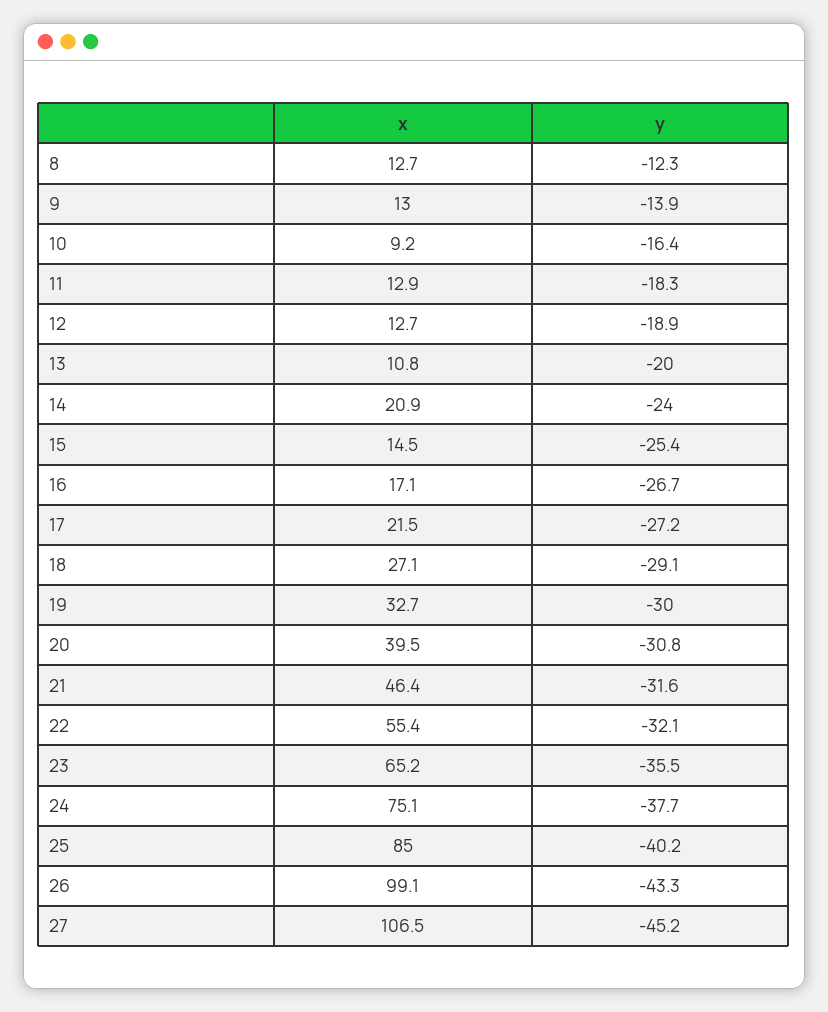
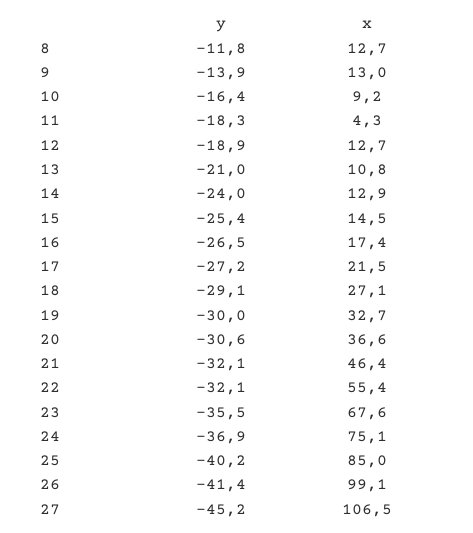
y, 8: -12.3 -> -11.8
x, 11: 12.9 -> 4.3
y, 13: -20 -> -21
x, 14: 20.9 -> 12.9
x, 16: 17.1 -> 17.4
y, 16: -26.7 -> -26.5
x, 20: 39.5 -> 36.6
y, 20: -30.8 -> -30.6
y, 21: -31.6 -> -32.1
x, 23: 65.2 -> 67.6
y, 24: -37.7 -> -36.9
y, 26: -43.3 -> -41.4

